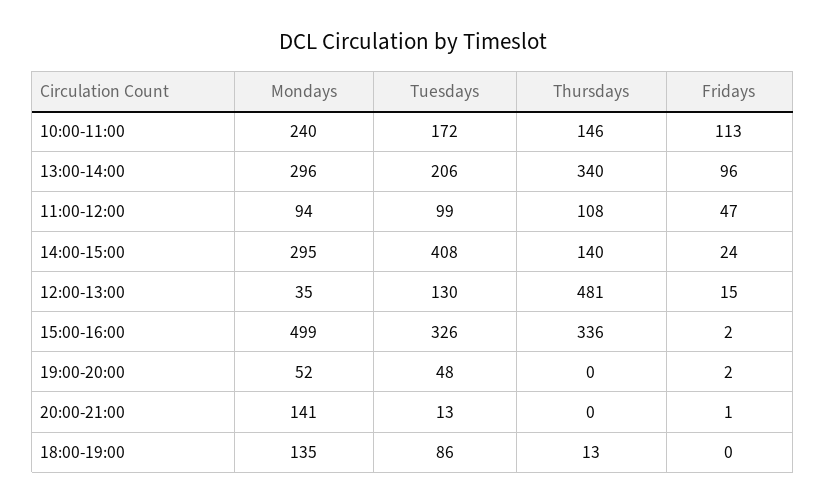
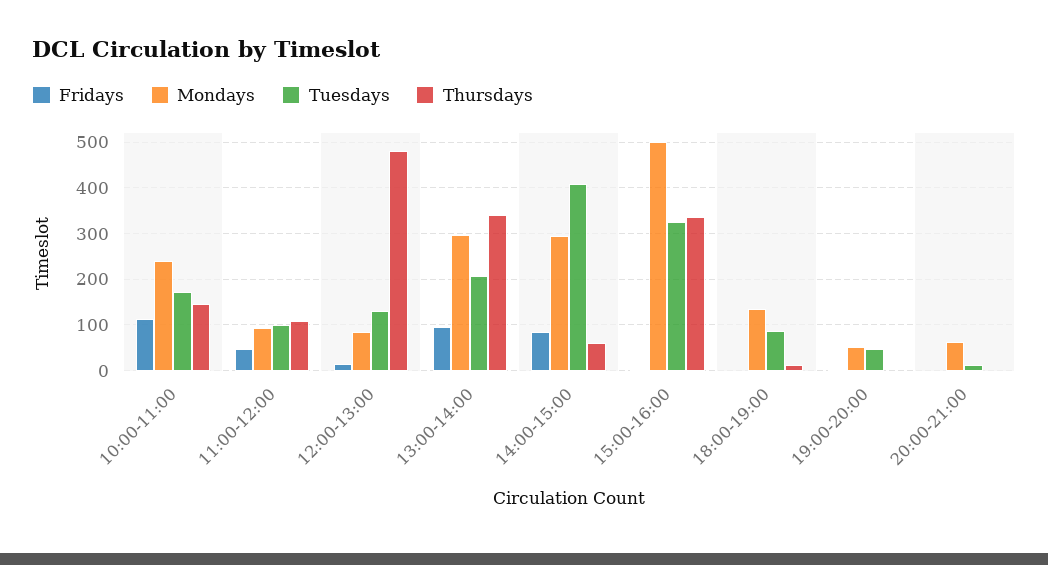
Thursdays, 14:00-15:00: 140 -> 60
Fridays, 14:00-15:00: 24 -> 80
Mondays, 12:00-13:00: 35 -> 80
Mondays, 20:00-21:00: 141 -> 60

